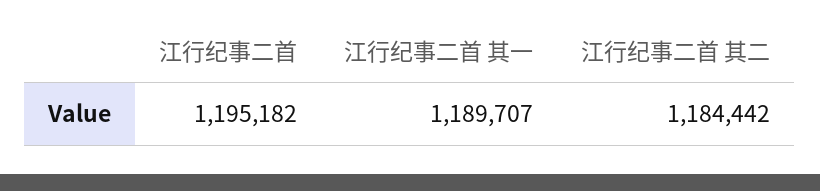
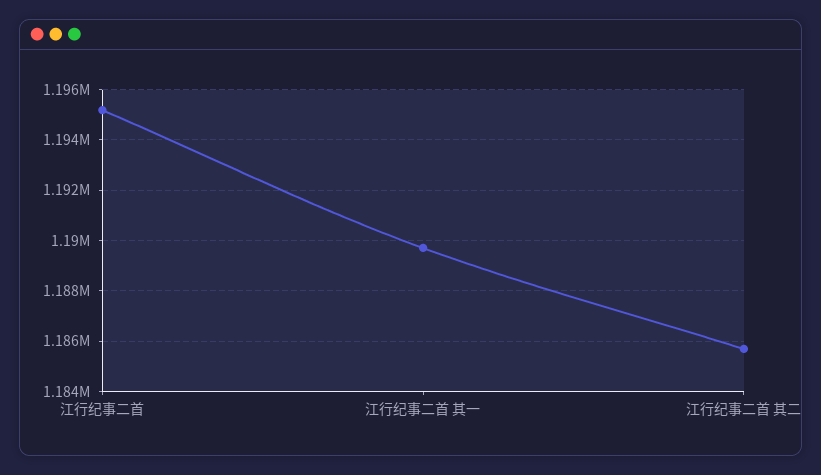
江行纪事二首 其二: 1184442 -> 1185750

